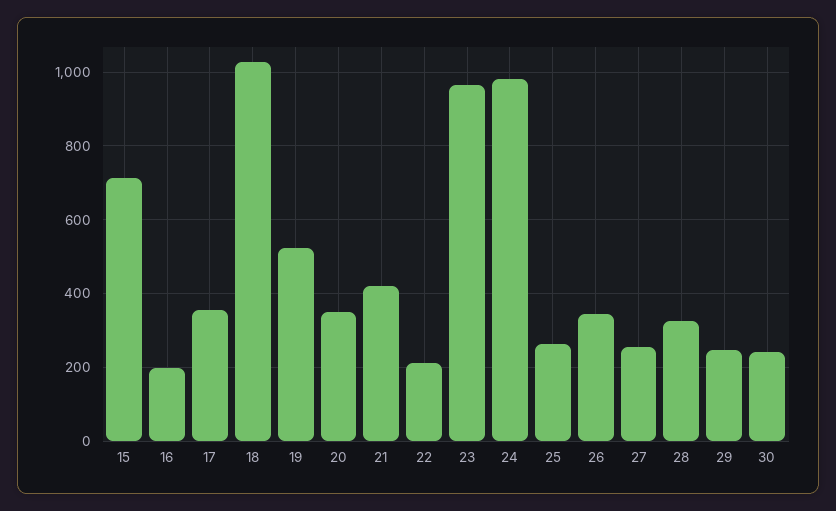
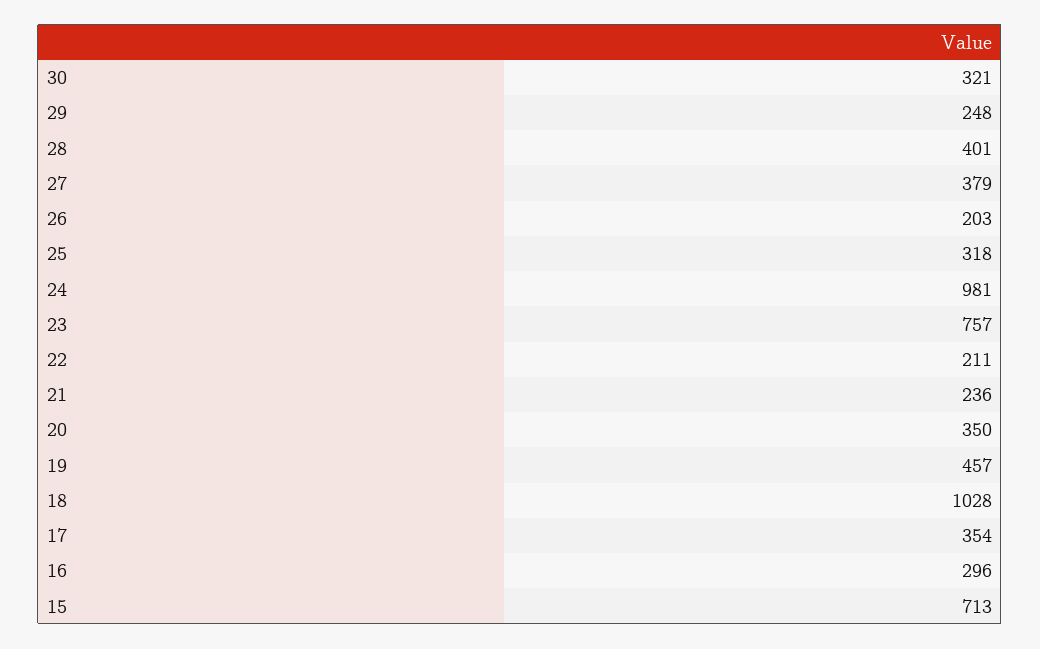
16: 200 -> 296
19: 520 -> 457
21: 420 -> 236
23: 960 -> 757
25: 260 -> 318
26: 340 -> 203
27: 260 -> 379
28: 320 -> 401
30: 240 -> 321

